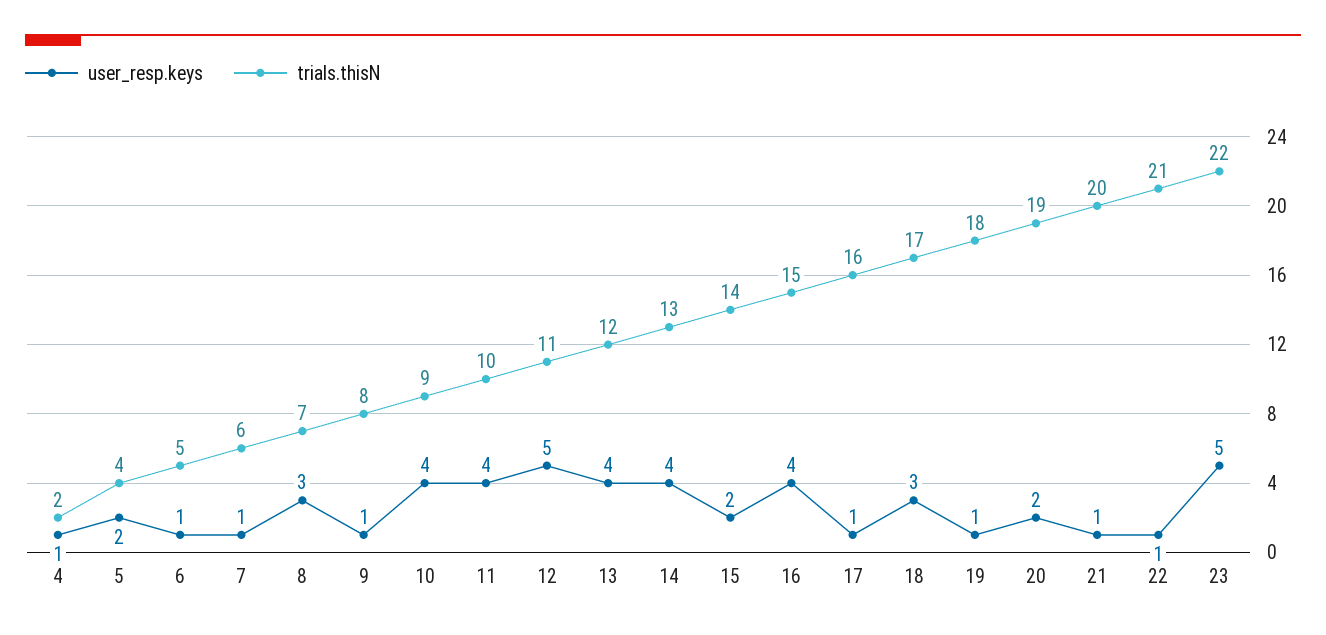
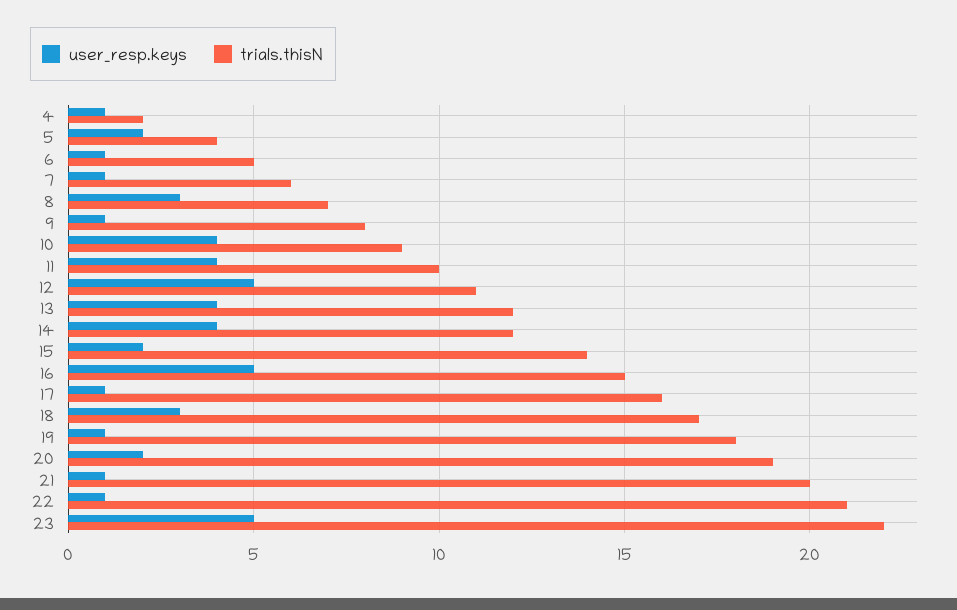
trials.thisN, 14: 13 -> 12
user_resp.keys, 16: 4 -> 5

